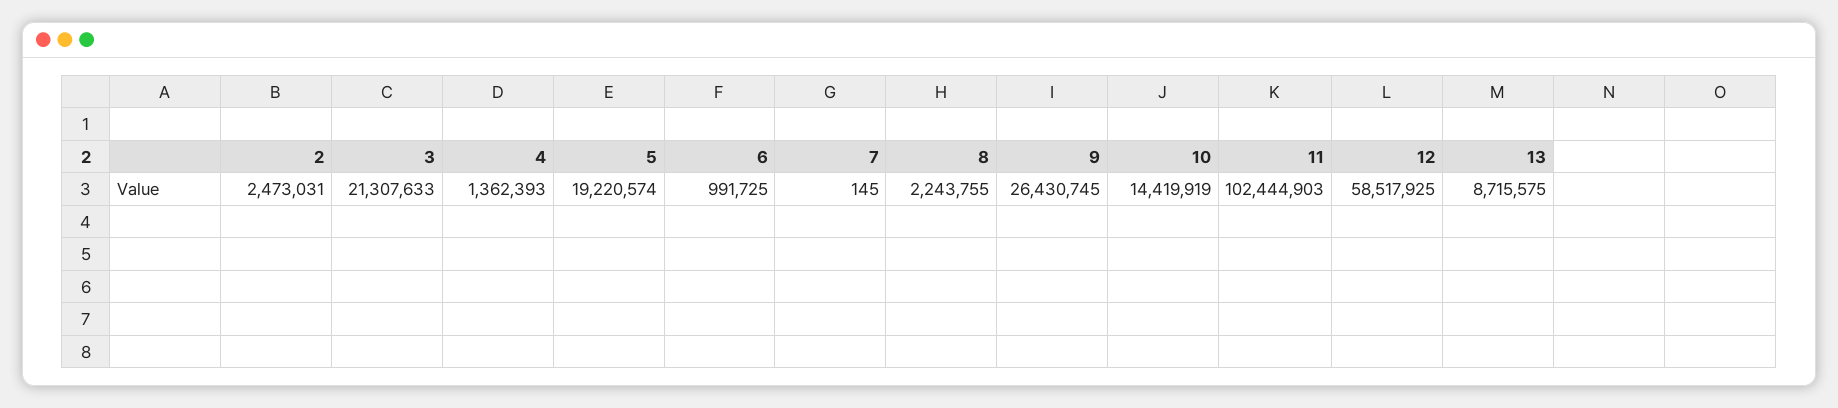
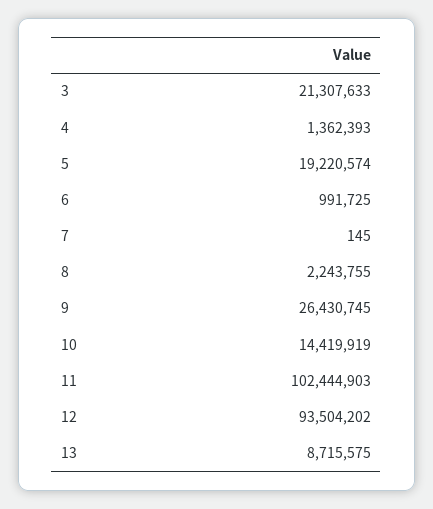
2: 2473031 -> none
12: 58517925 -> 93504202

